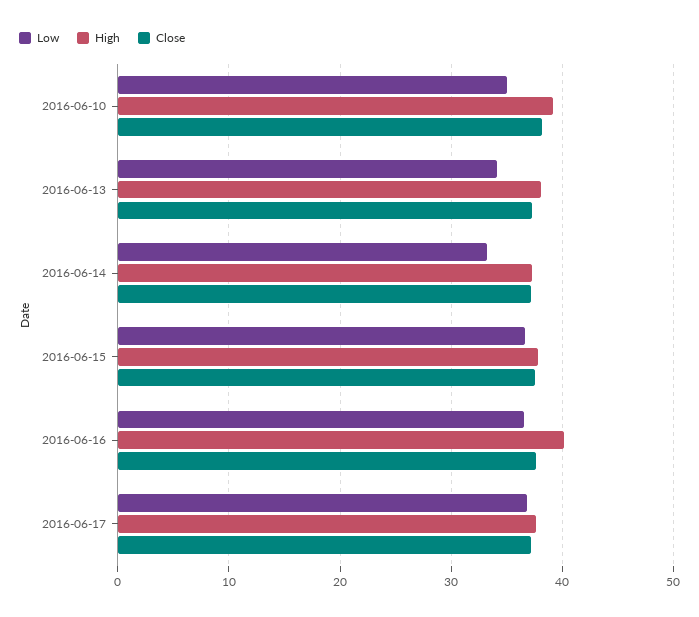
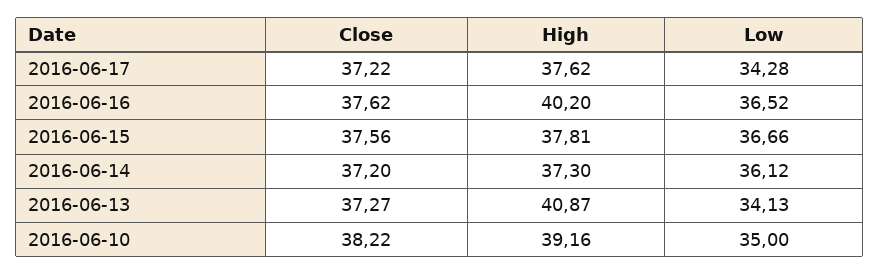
High, 2016-06-13: 38 -> 40.87
Low, 2016-06-14: 33 -> 36.12
Low, 2016-06-17: 37 -> 34.28

